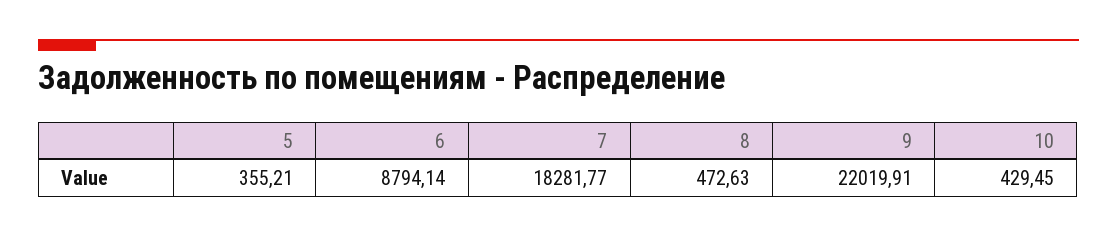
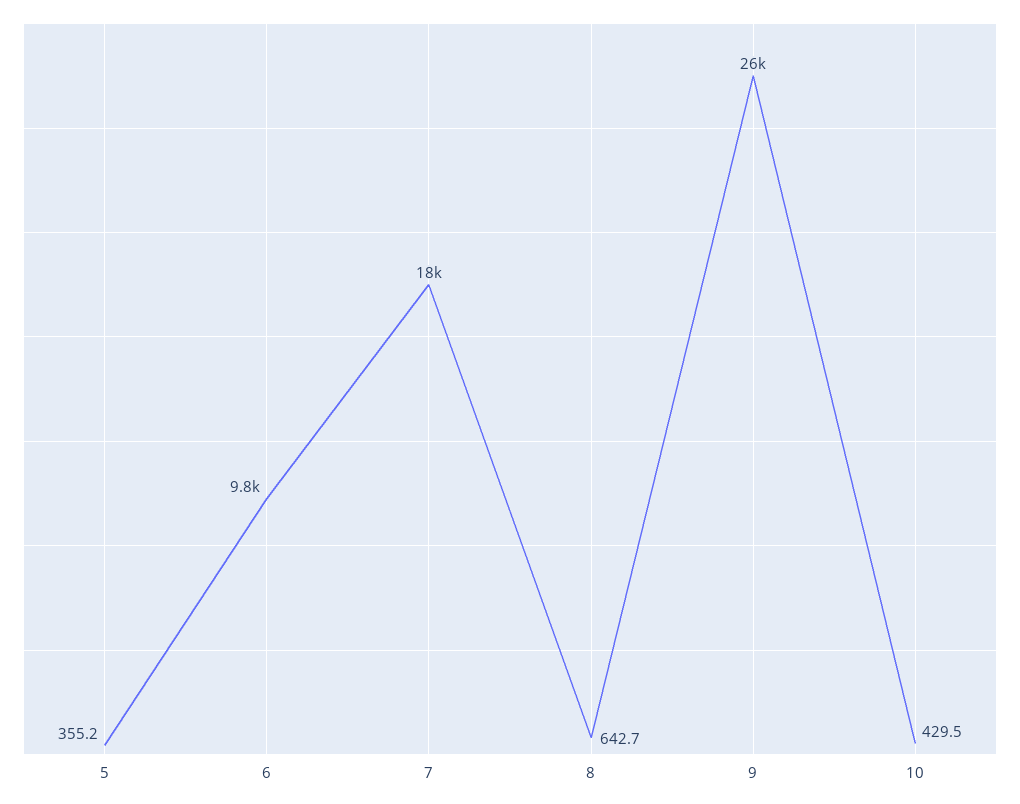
6: 8794.14 -> 9800
8: 472.63 -> 642.7
9: 22019.91 -> 26000

